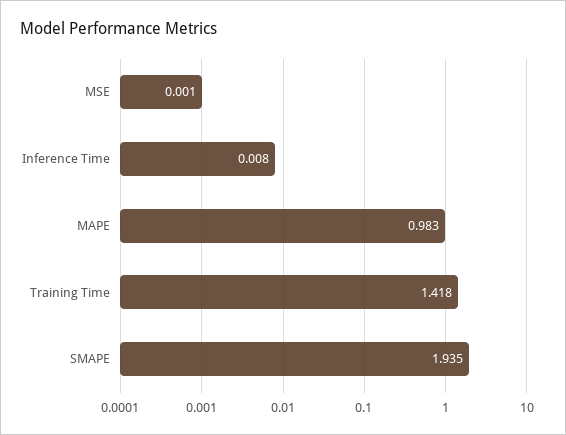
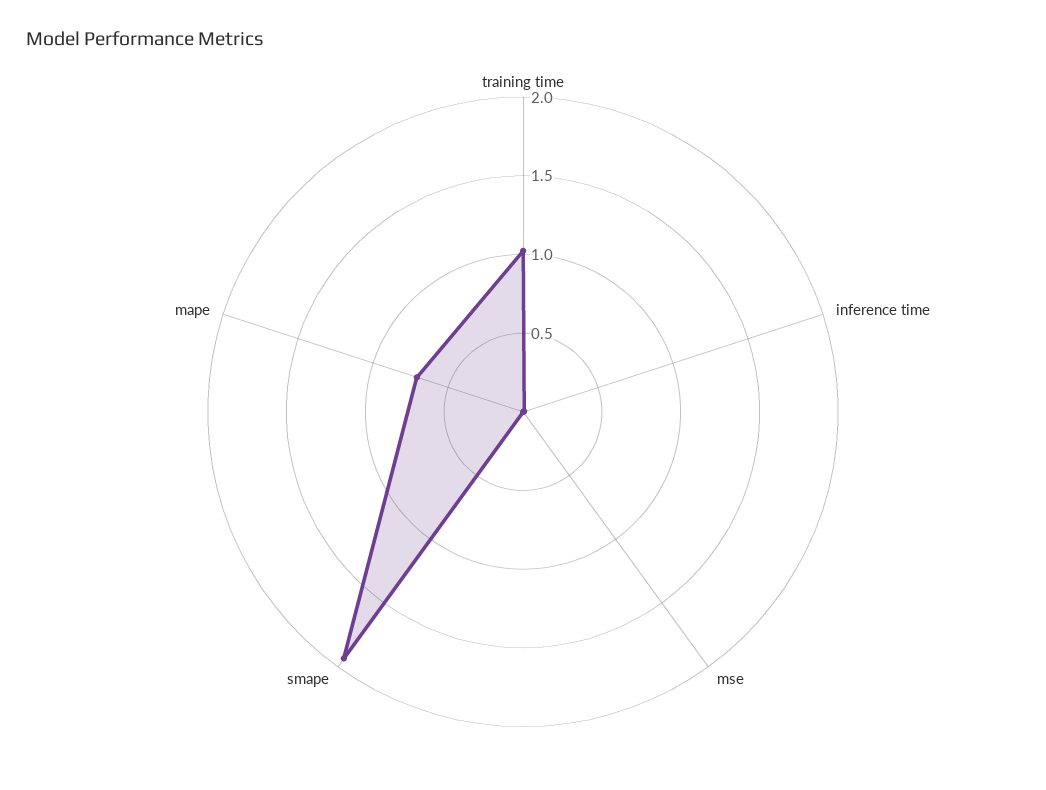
MAPE: 0.983 -> 0.7
Training Time: 1.418 -> 1

